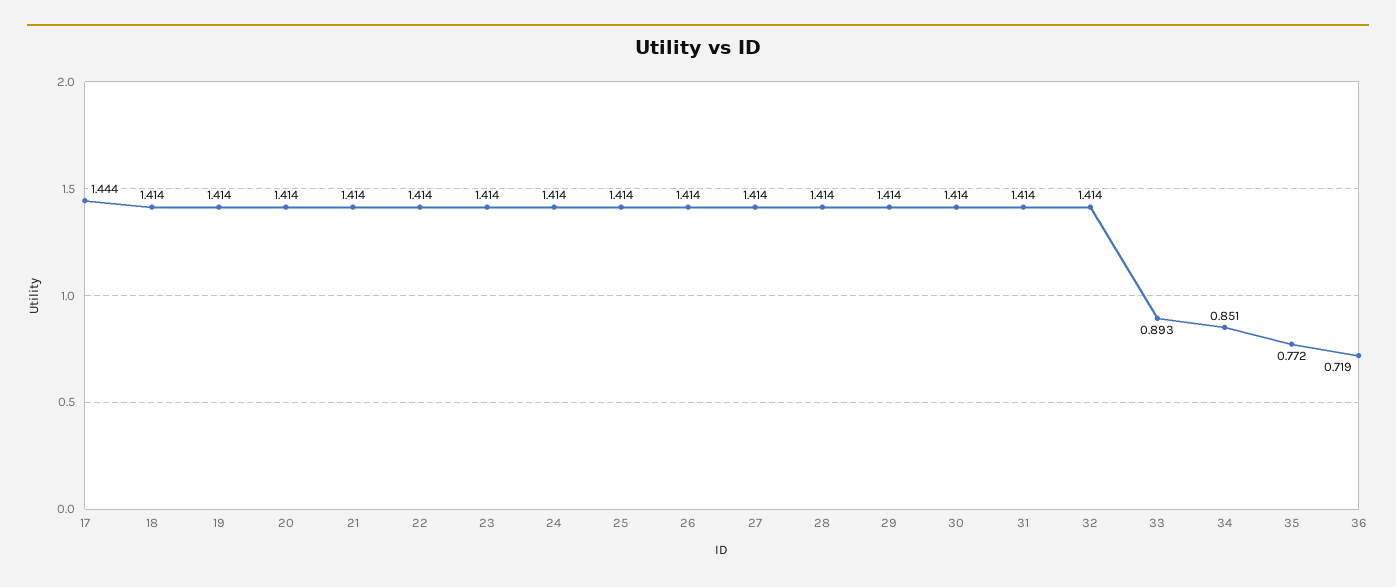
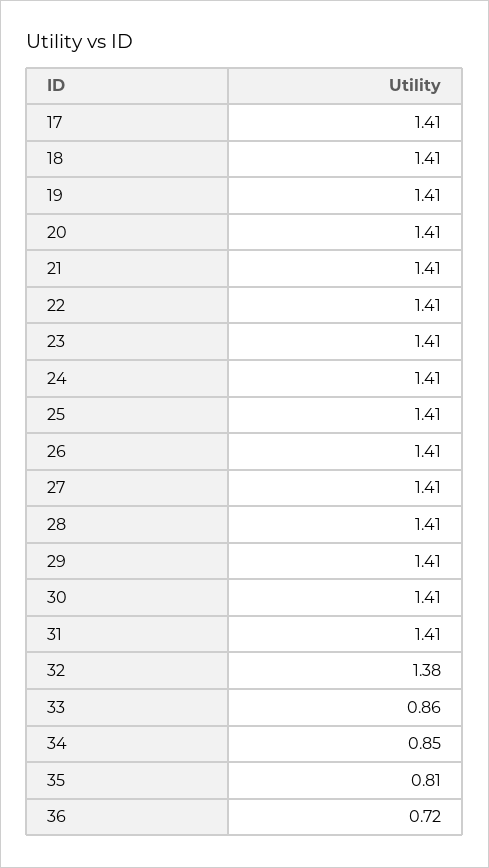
17: 1.444 -> 1.41
32: 1.414 -> 1.38
33: 0.893 -> 0.86
35: 0.772 -> 0.81

